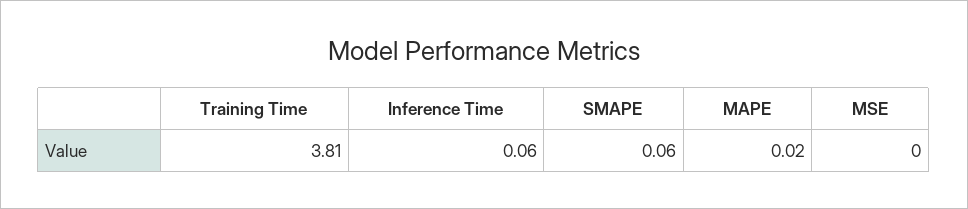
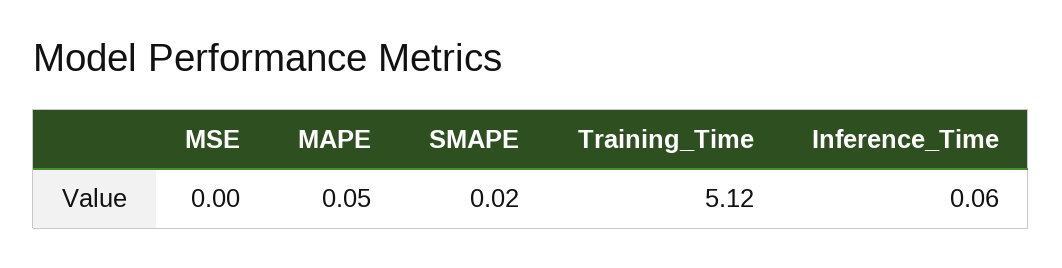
Training Time: 3.81 -> 5.12
SMAPE: 0.06 -> 0.02
MAPE: 0.02 -> 0.05

